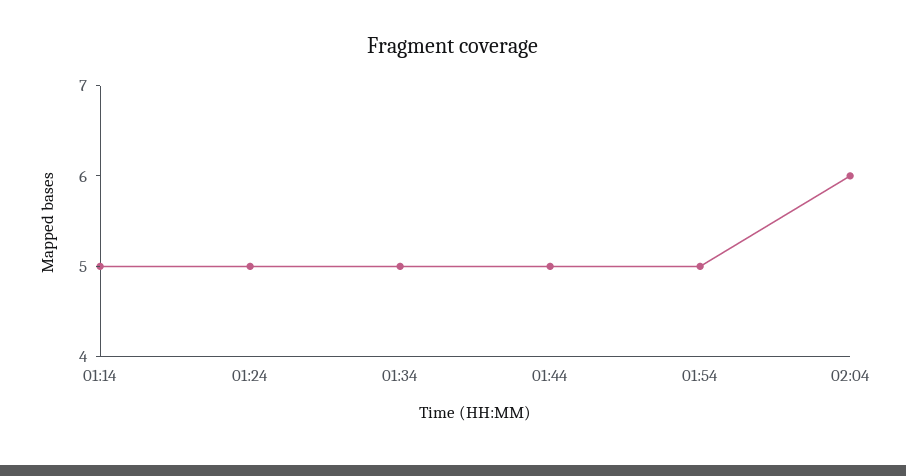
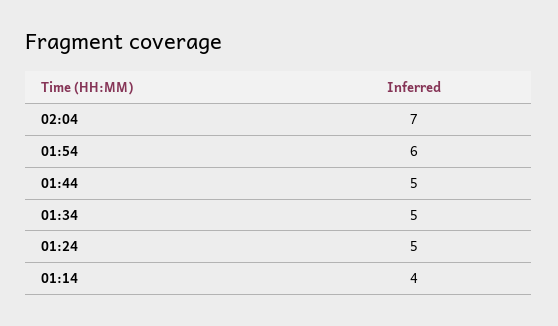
01:14: 5 -> 4
01:54: 5 -> 6
02:04: 6 -> 7

